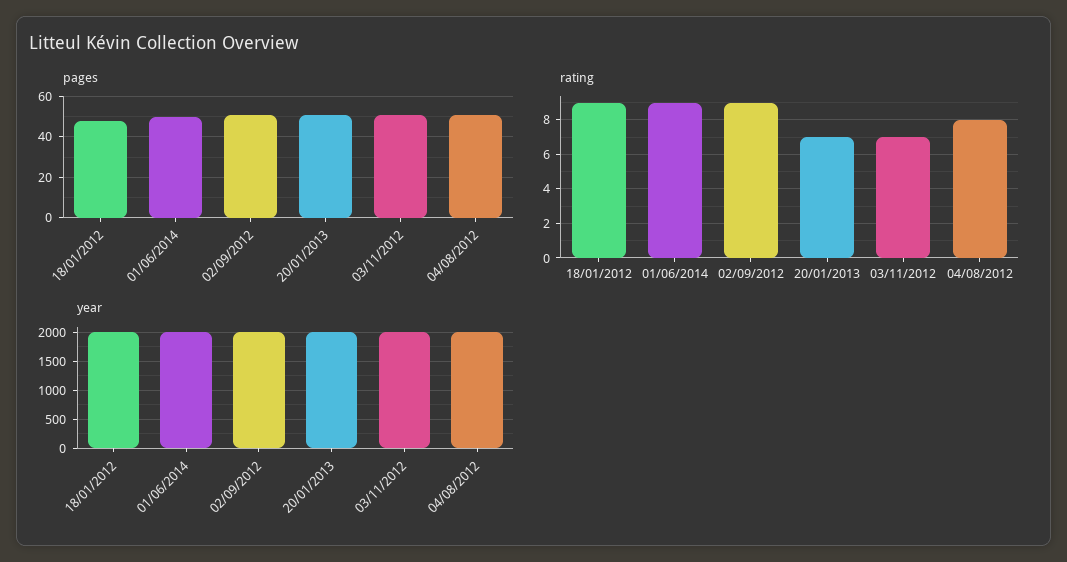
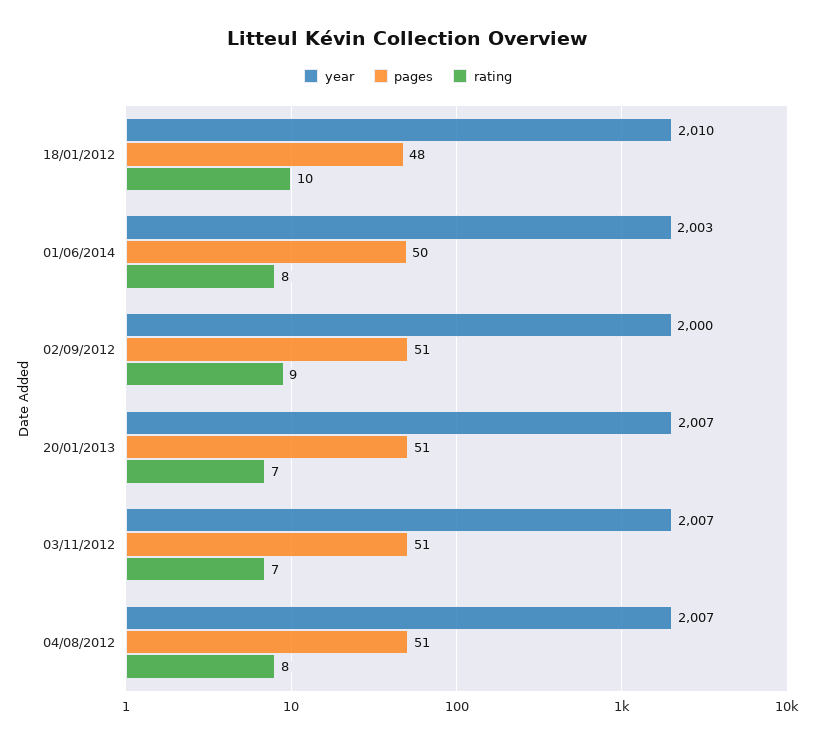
rating, 18/01/2012: 9 -> 10
rating, 01/06/2014: 9 -> 8

